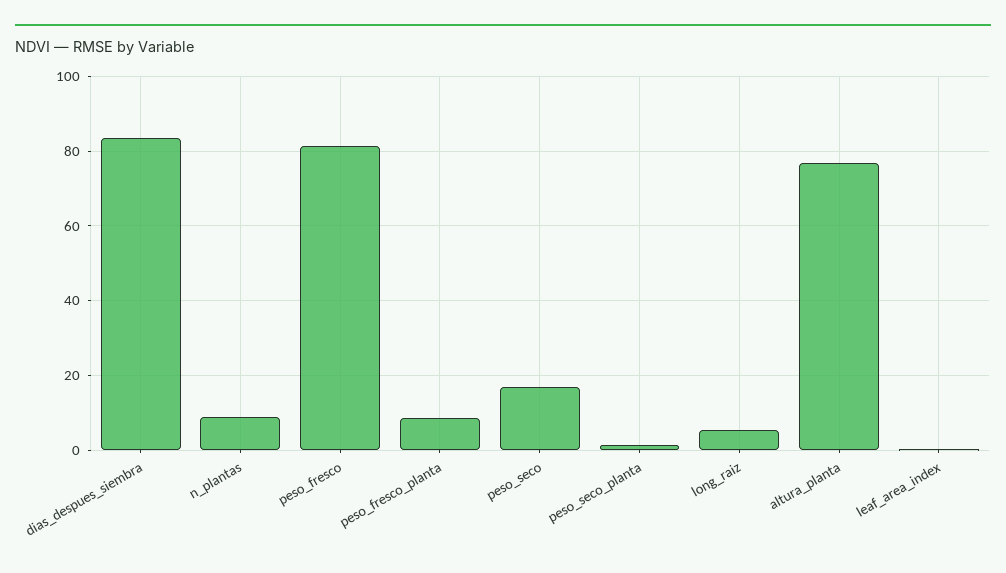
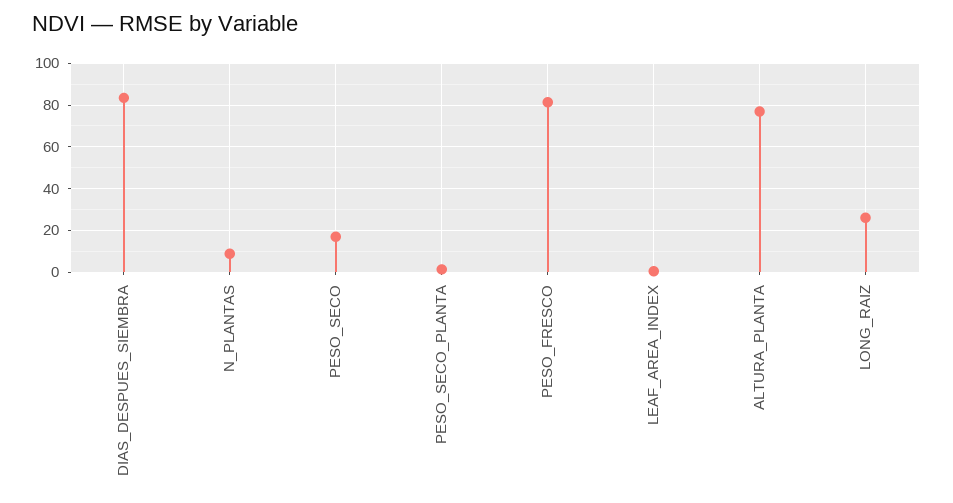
peso_fresco_planta: 8 -> none
long_raiz: 6 -> 25

